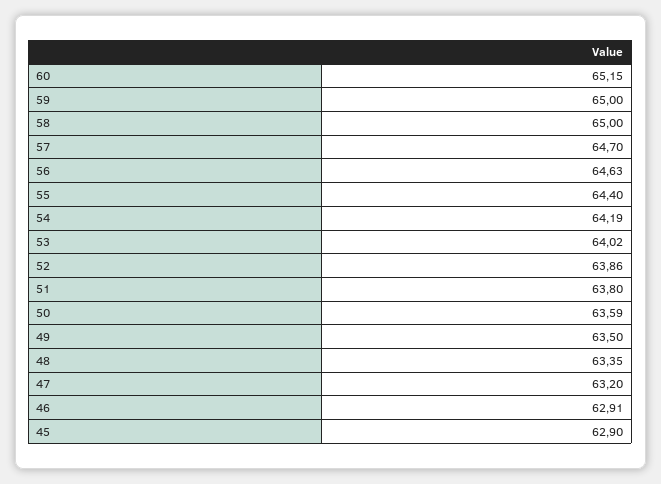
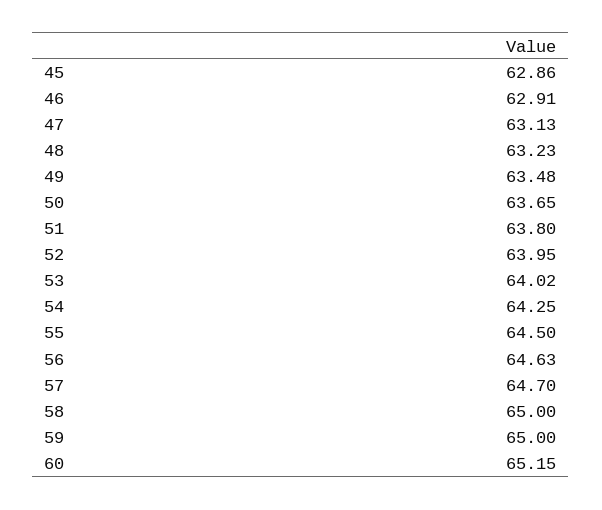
55: 64.4 -> 64.5
54: 64.19 -> 64.25
52: 63.86 -> 63.95
50: 63.59 -> 63.65
49: 63.5 -> 63.48
48: 63.35 -> 63.23
47: 63.2 -> 63.13
45: 62.9 -> 62.86

